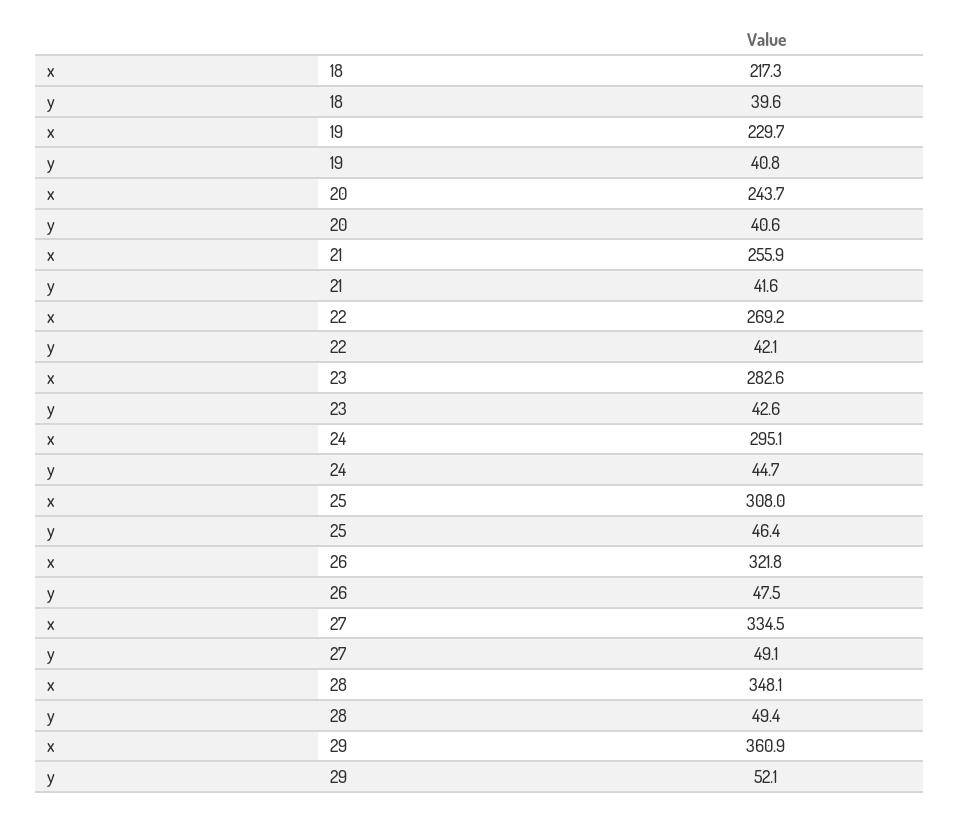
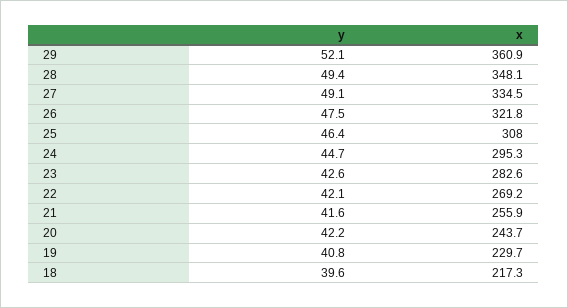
y, 20: 40.6 -> 42.2
x, 24: 295.1 -> 295.3

